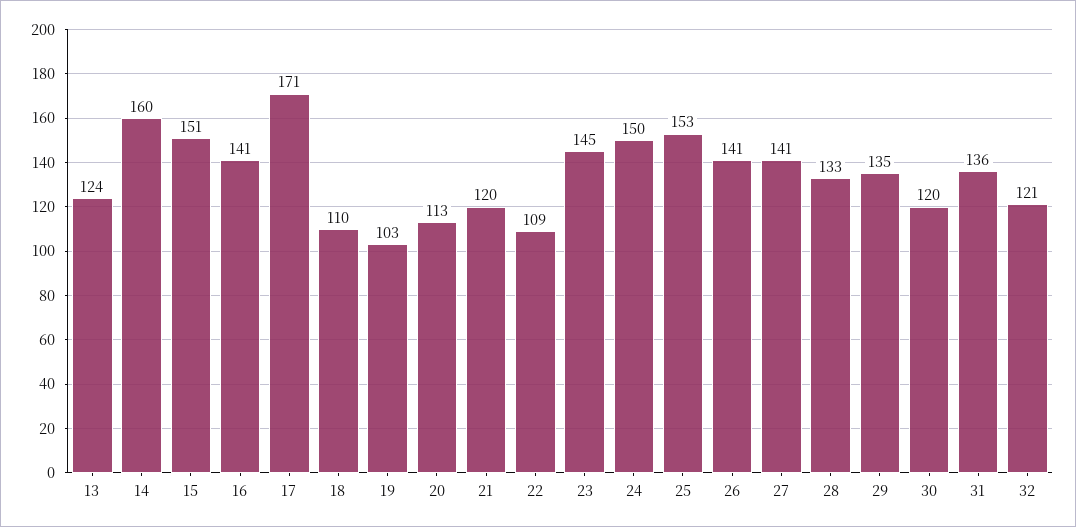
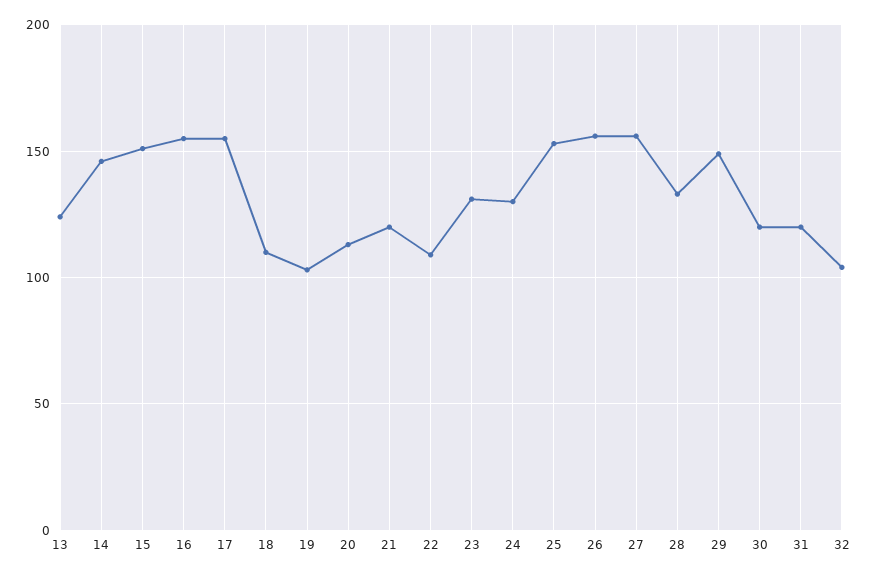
14: 160 -> 145
16: 141 -> 155
17: 171 -> 155
23: 145 -> 130
24: 150 -> 130
26: 141 -> 155
27: 141 -> 155
29: 135 -> 150
31: 136 -> 120
32: 121 -> 105

